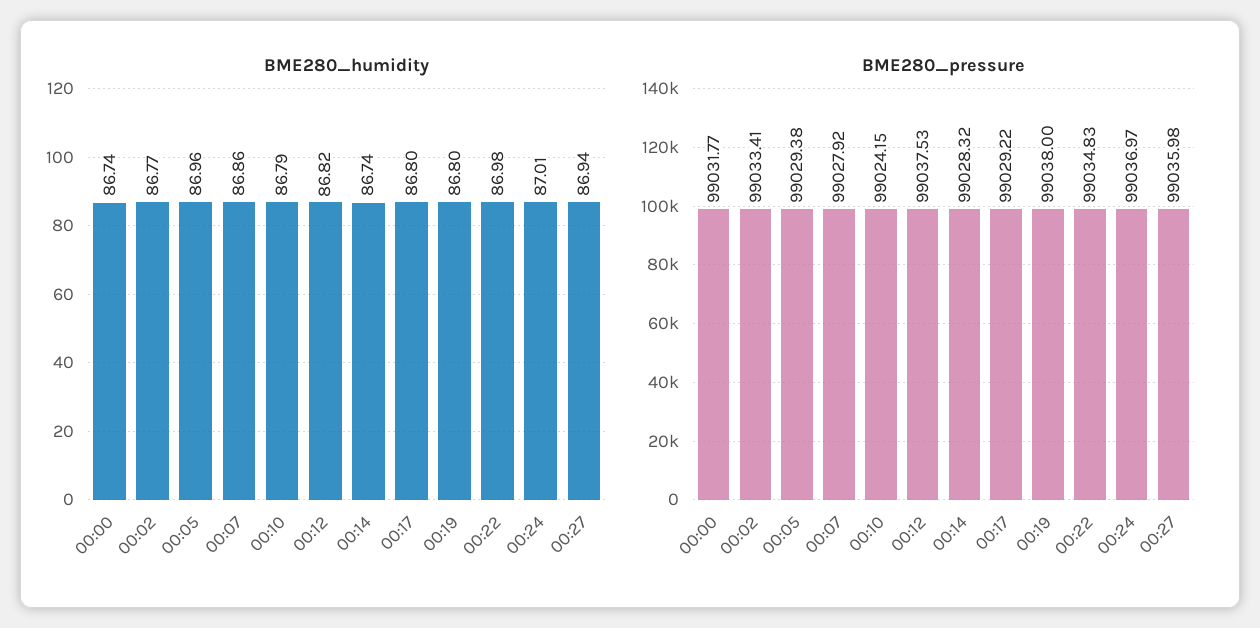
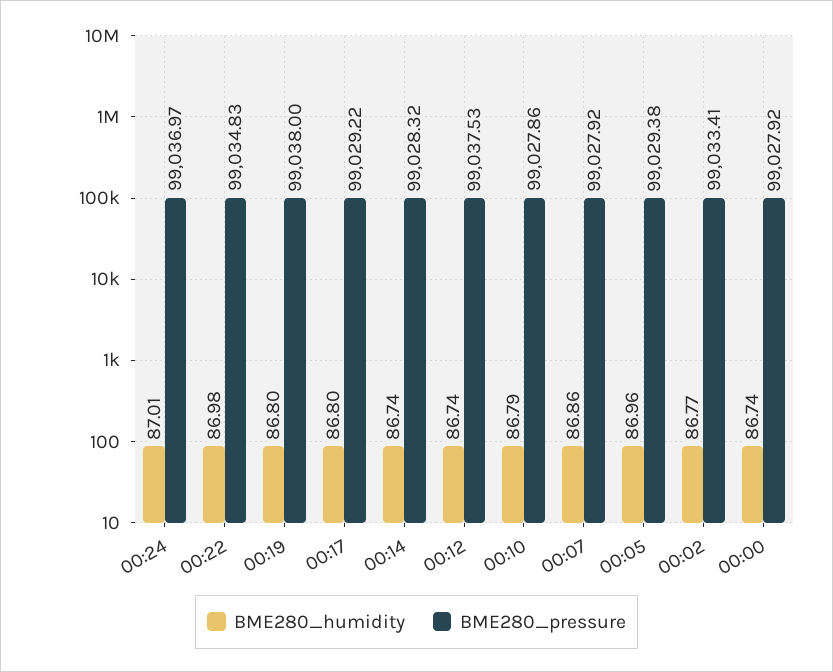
BME280_humidity, 00:12: 86.82 -> 86.74
BME280_humidity, 00:27: 86.94 -> none
BME280_pressure, 00:00: 99031.77 -> 99027.92
BME280_pressure, 00:10: 99024.15 -> 99027.86
BME280_pressure, 00:27: 99035.98 -> none

